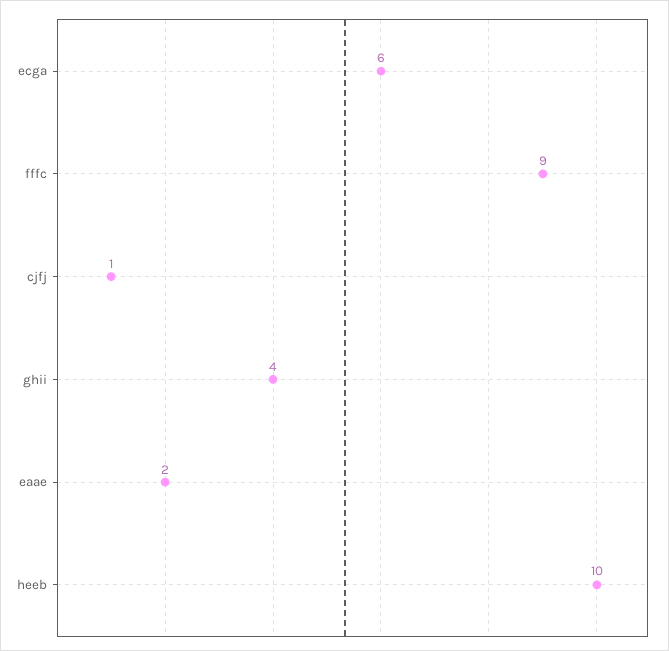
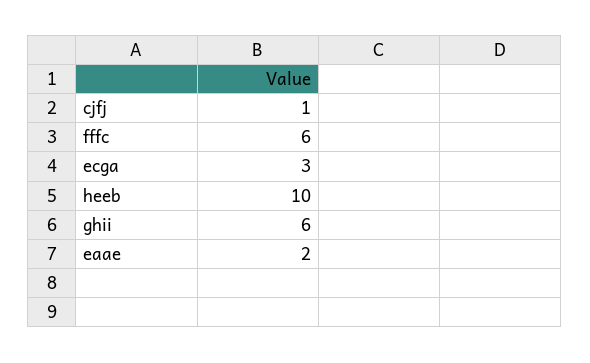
ecga: 6 -> 3
fffc: 9 -> 6
ghii: 4 -> 6

